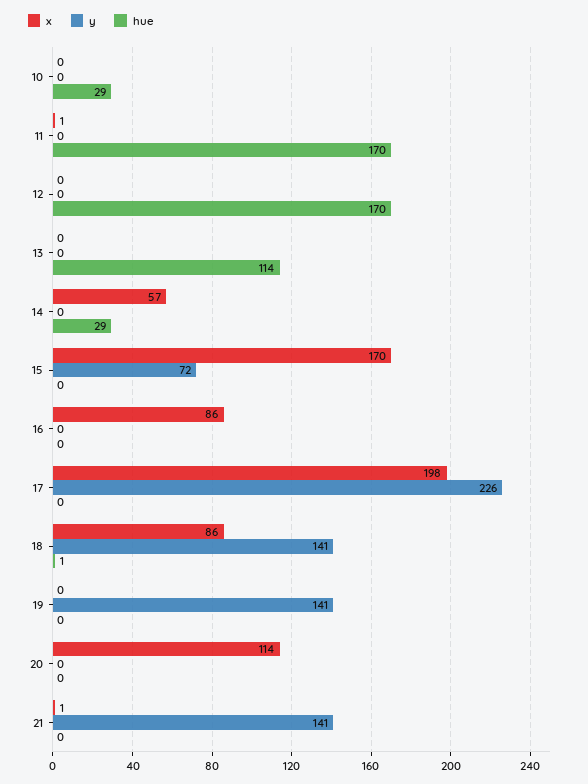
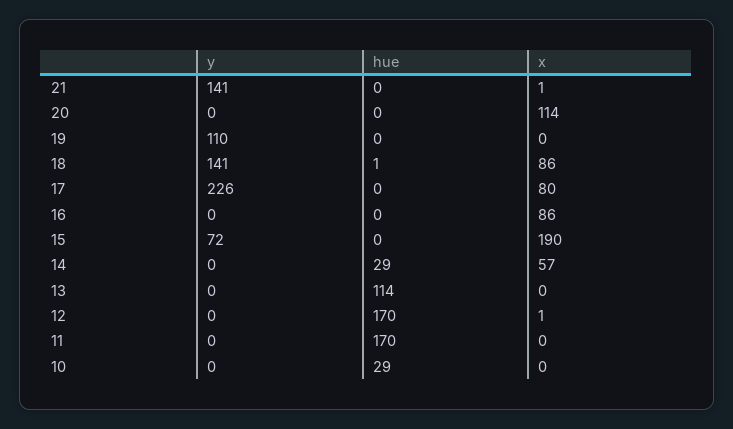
x, 11: 1 -> 0
x, 12: 0 -> 1
x, 15: 170 -> 190
x, 17: 198 -> 80
y, 19: 141 -> 110

